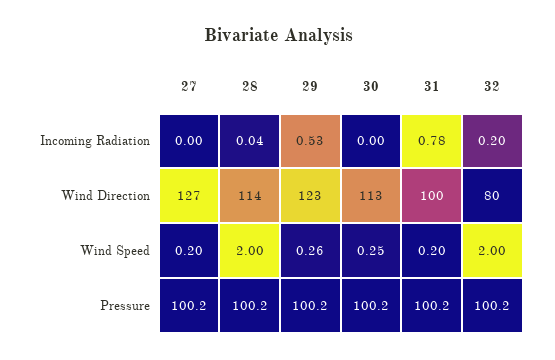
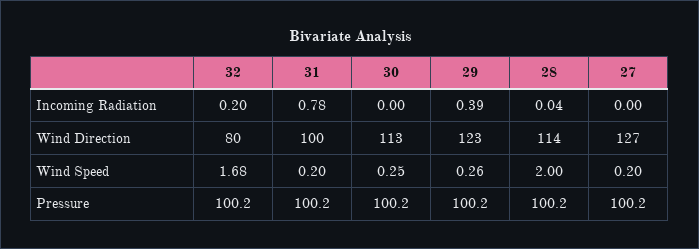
29, Incoming Radiation: 0.53 -> 0.39
32, Wind Speed: 2 -> 1.68

